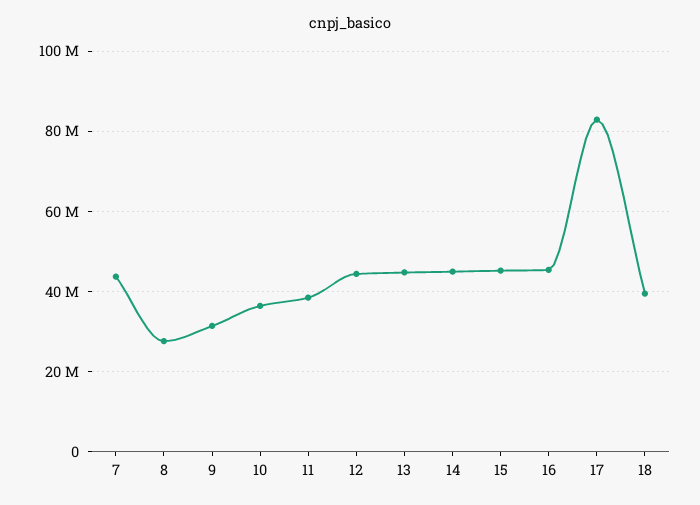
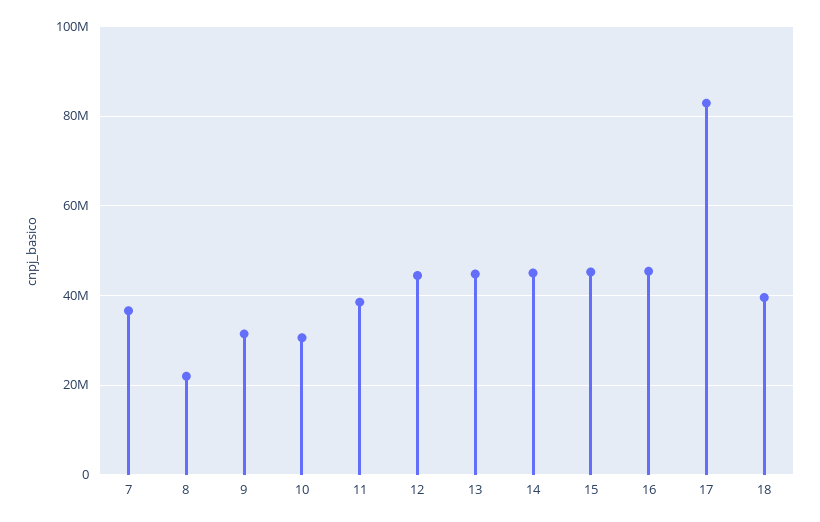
7: 44000000 -> 36000000
8: 28000000 -> 22000000
10: 36000000 -> 30000000

